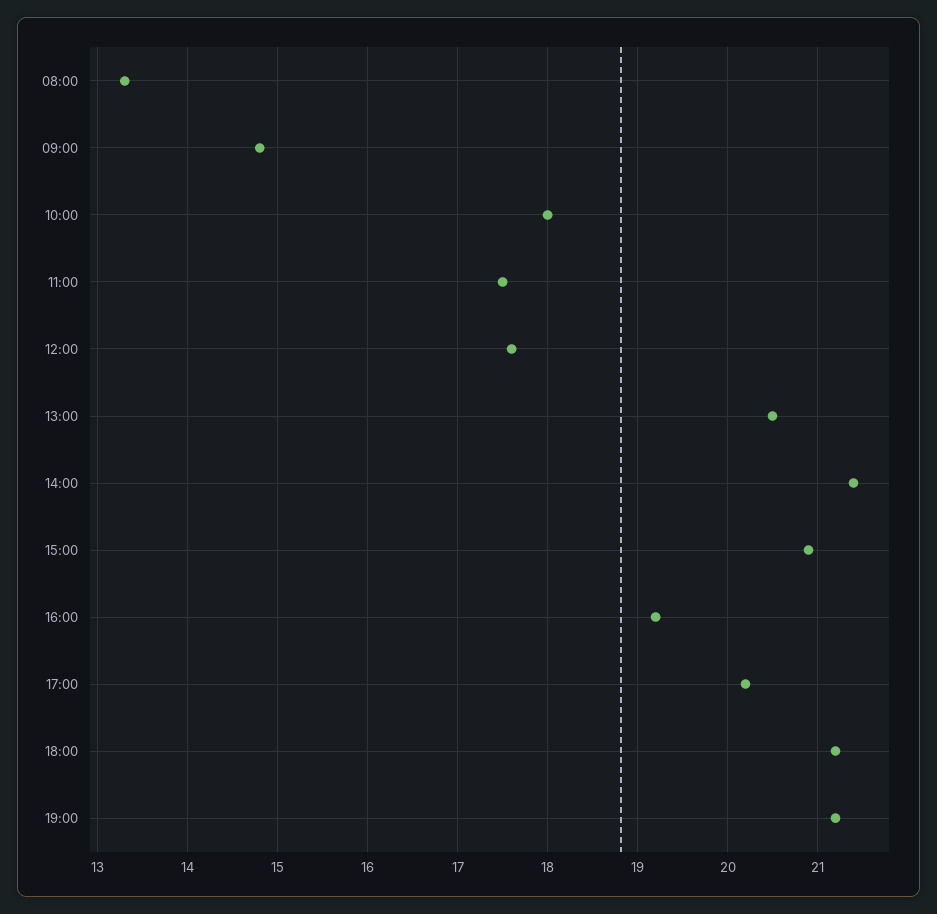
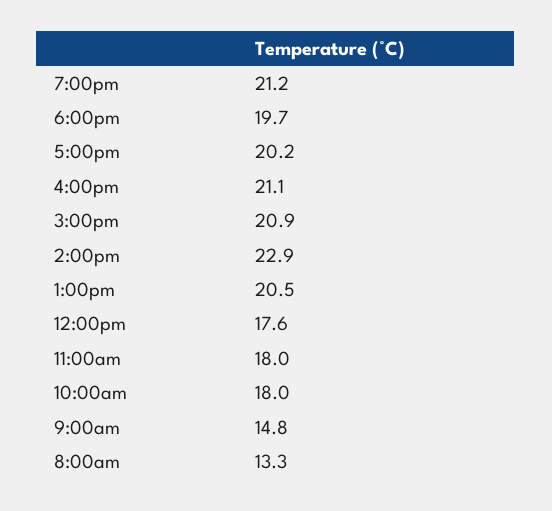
11:00: 17.5 -> 18
14:00: 21.4 -> 22.9
16:00: 19.2 -> 21.1
18:00: 21.2 -> 19.7

